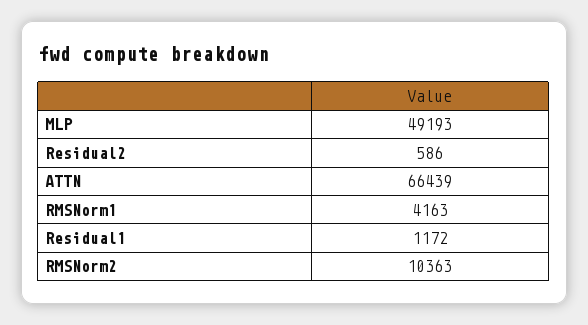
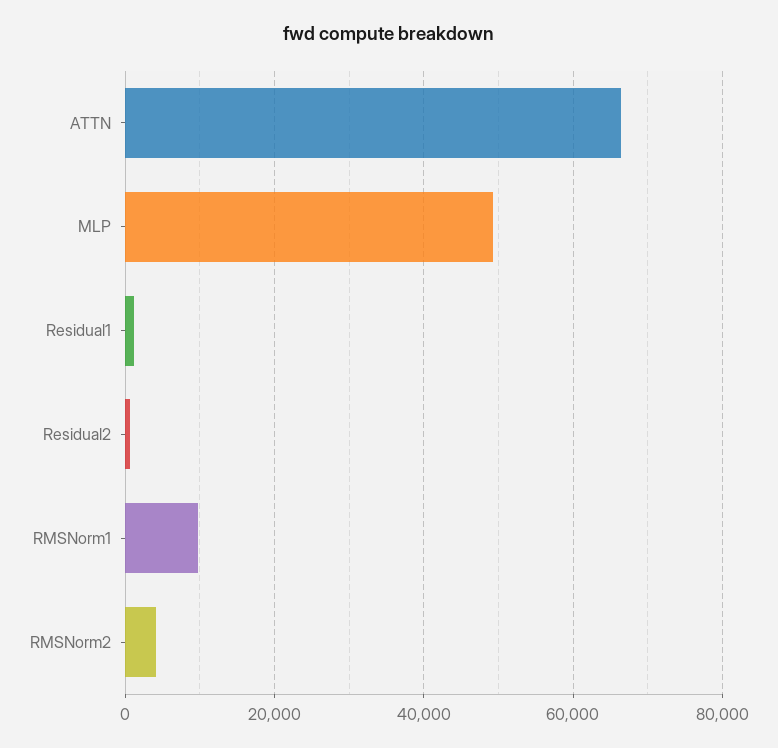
RMSNorm1: 4163 -> 10000
RMSNorm2: 10363 -> 4000

